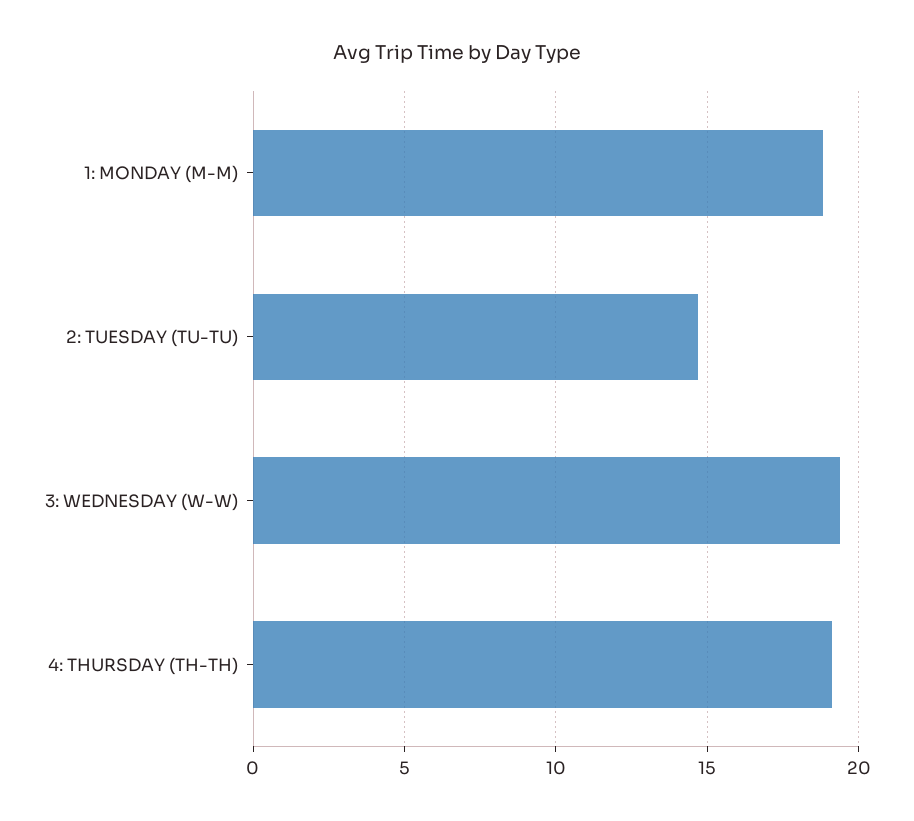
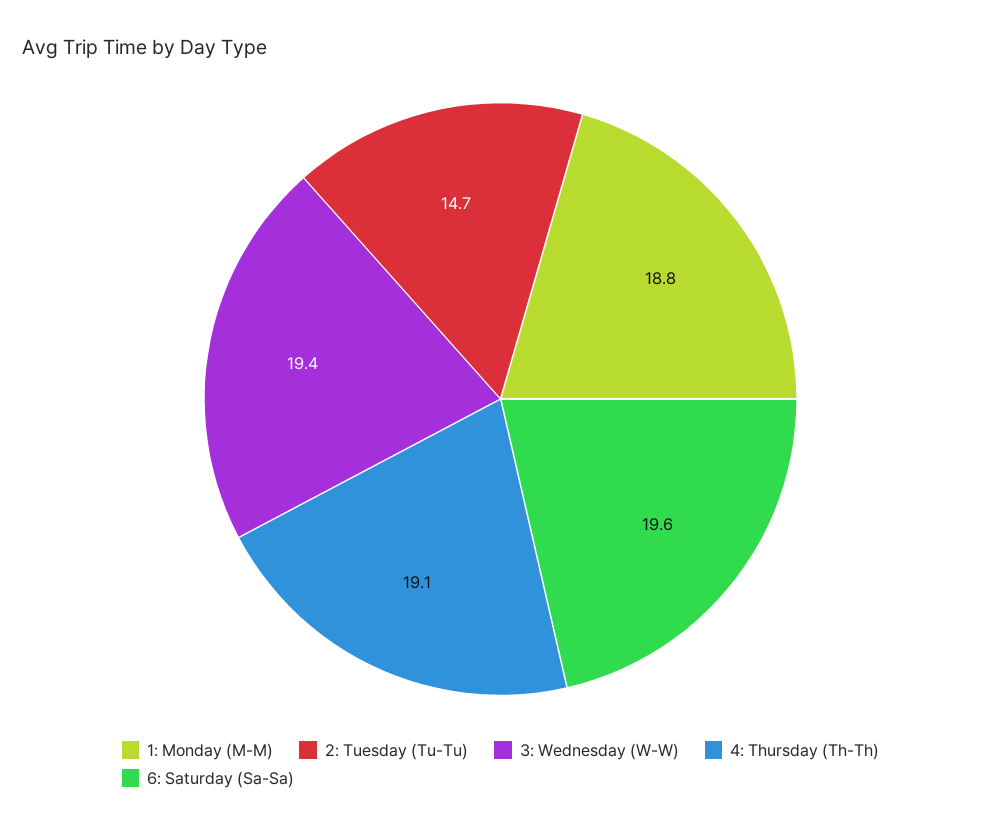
6: Saturday (Sa-Sa): none -> 19.6

